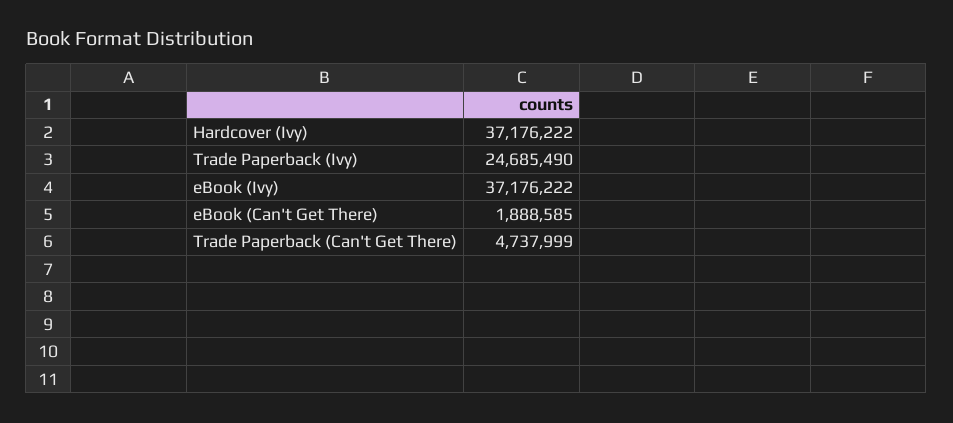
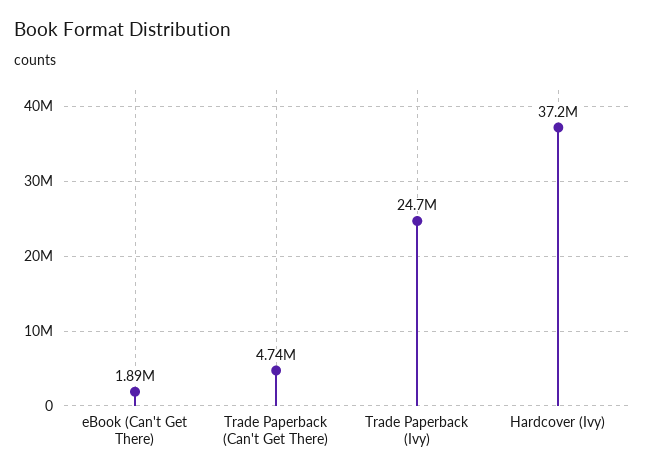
eBook (Ivy): 37176222 -> none

